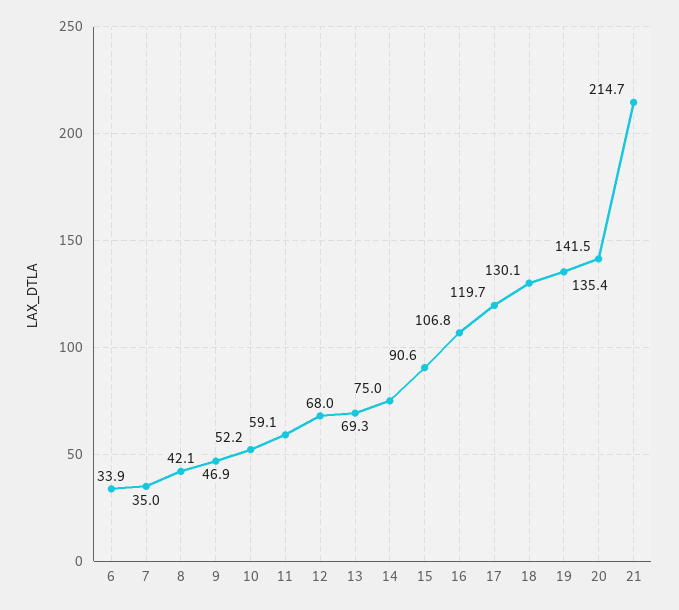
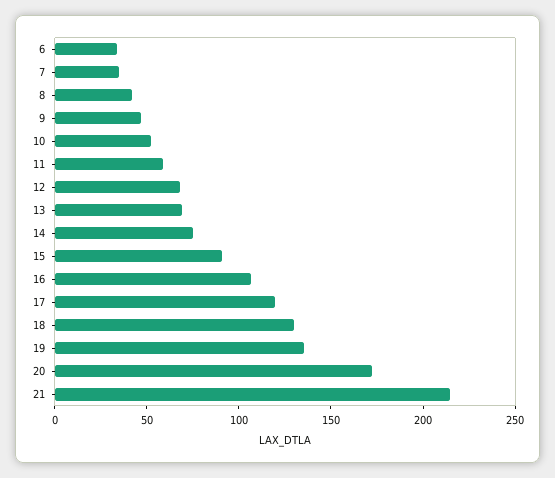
20: 141.5 -> 170

